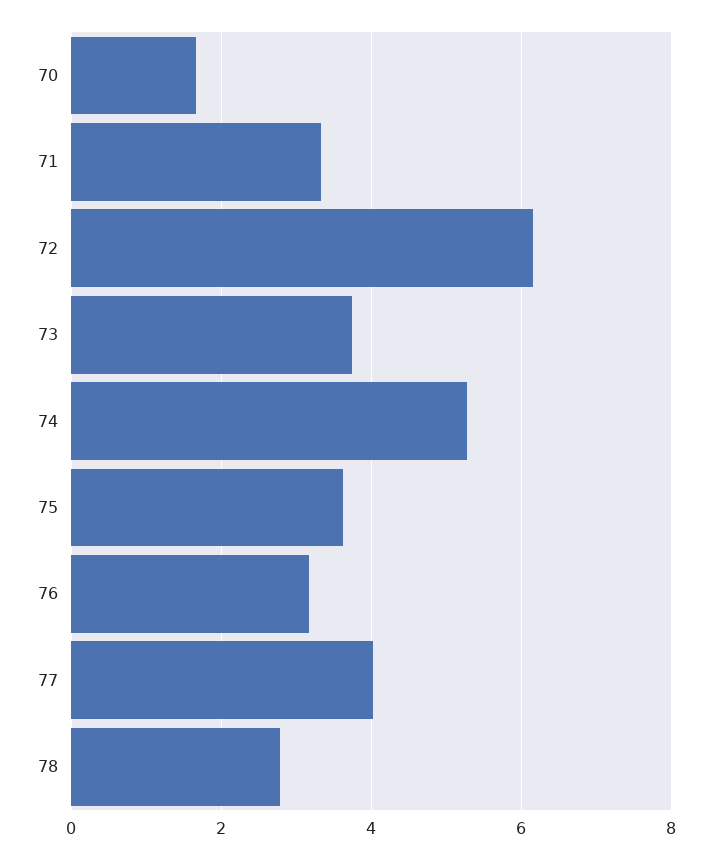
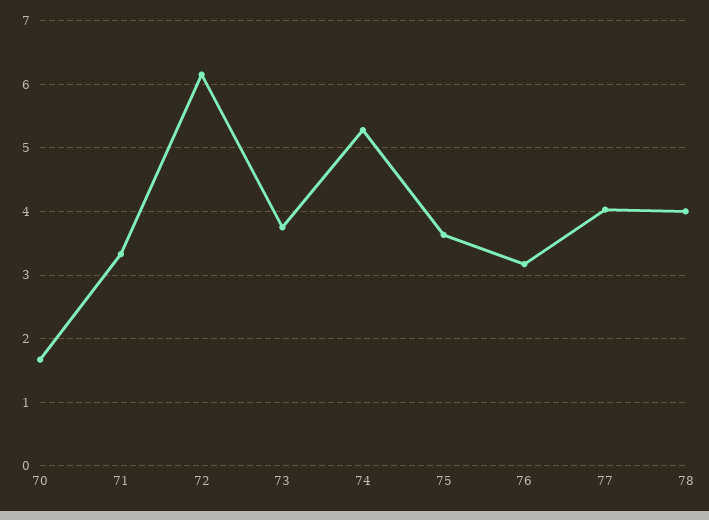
78: 2.8 -> 4

